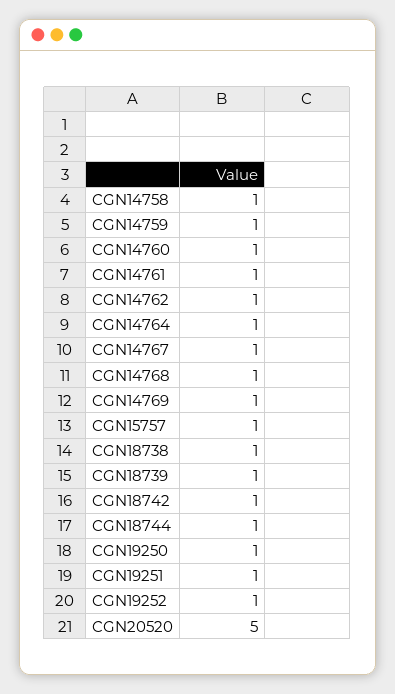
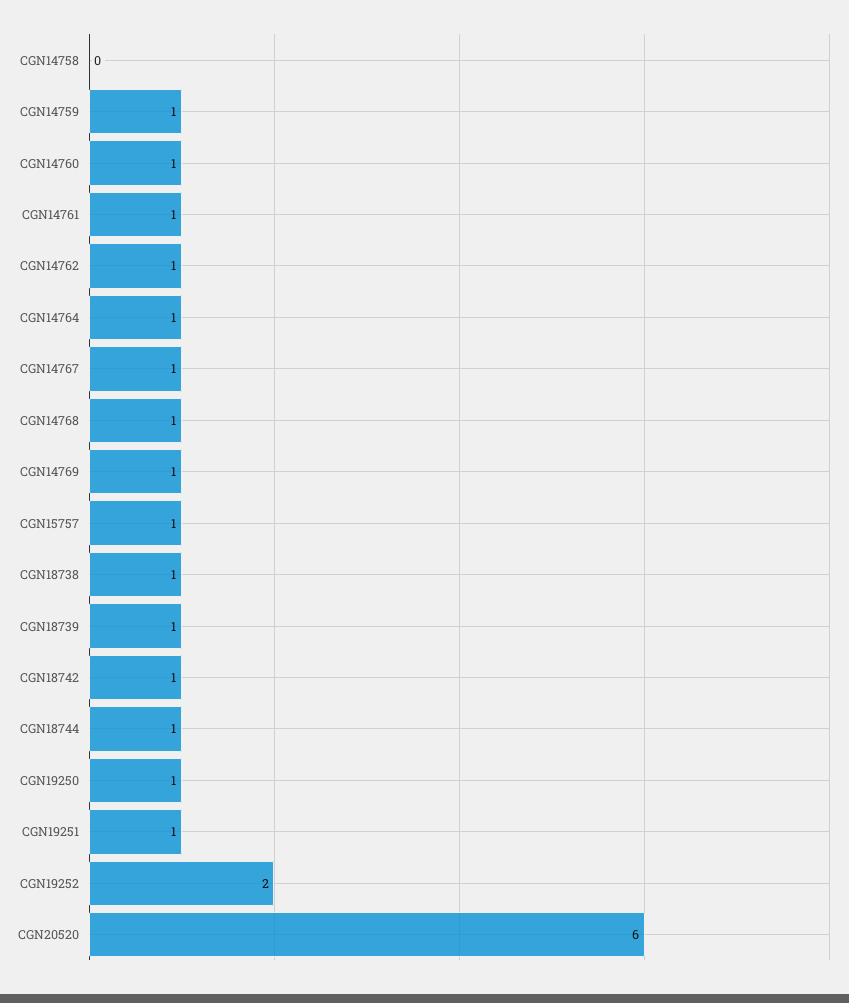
CGN14758: 1 -> 0
CGN19252: 1 -> 2
CGN20520: 5 -> 6

